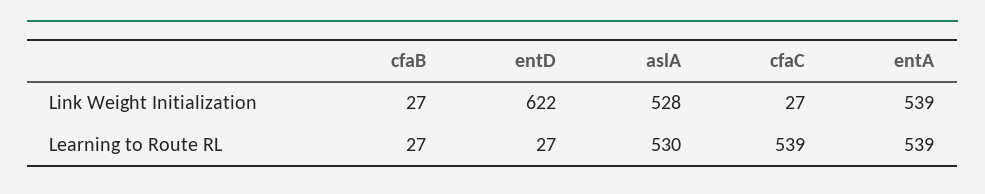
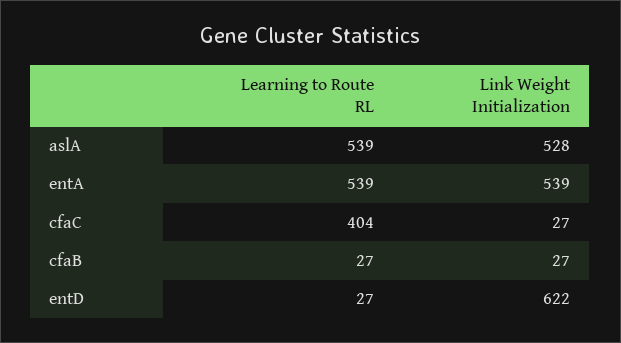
aslA, Learning to Route RL: 530 -> 539
cfaC, Learning to Route RL: 539 -> 404

